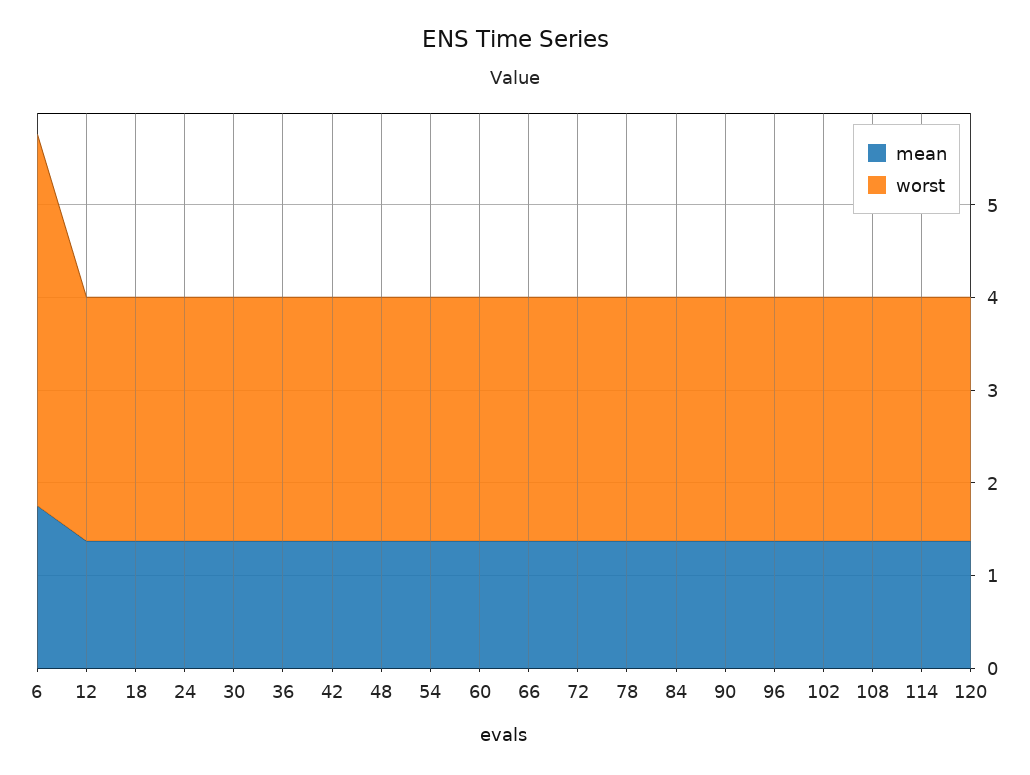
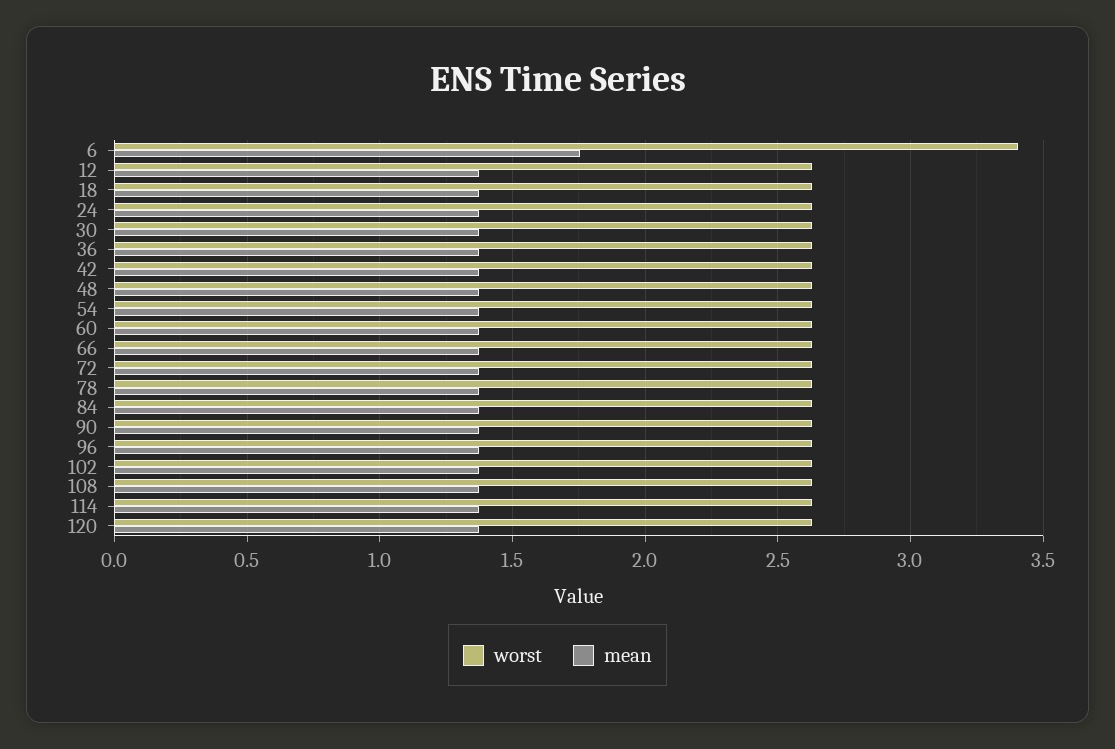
worst, 6: 4 -> 3.4

